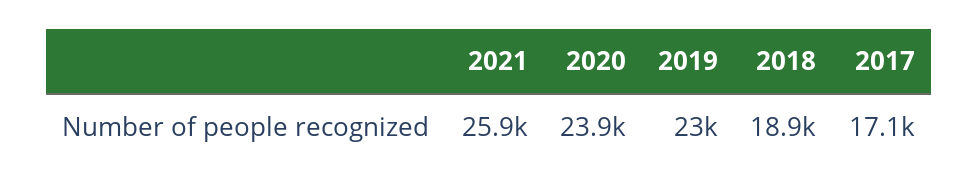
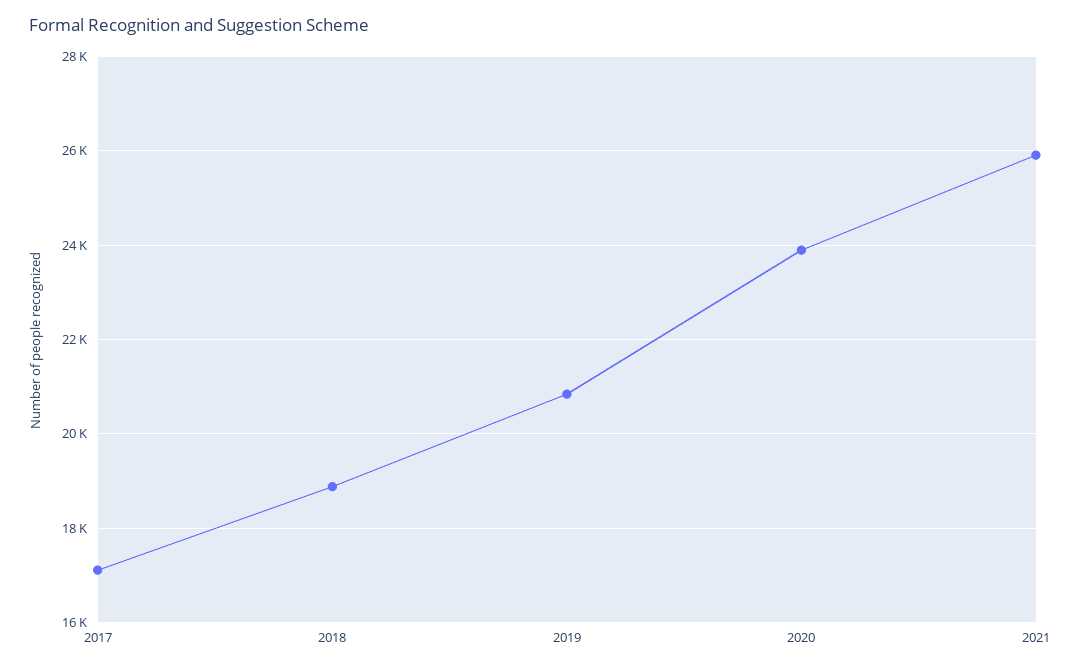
2019: 23000 -> 20800

